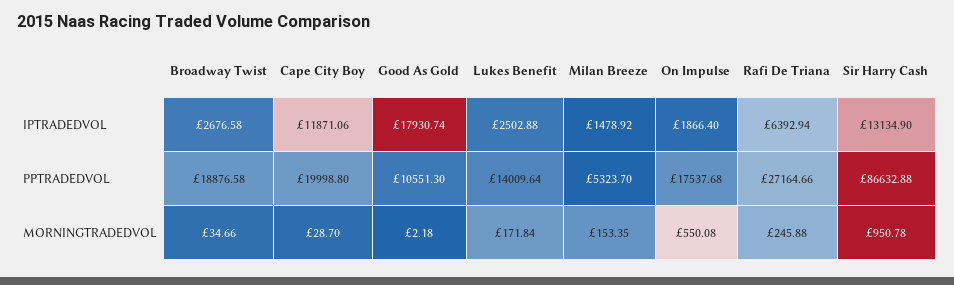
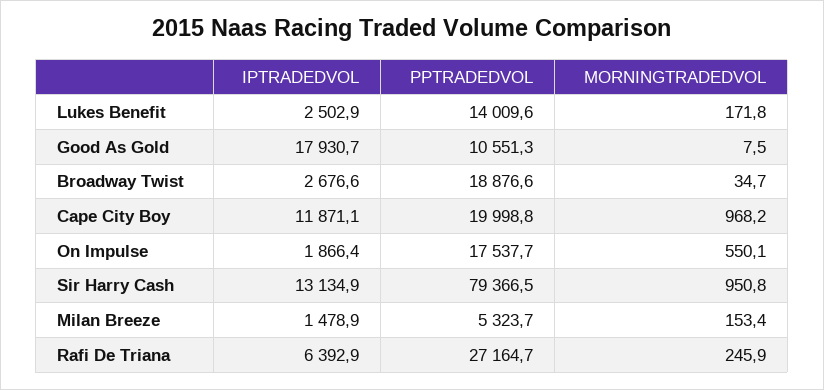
Sir Harry Cash, PPTRADEDVOL: 86632.88 -> 79366.5
Cape City Boy, MORNINGTRADEDVOL: 28.7 -> 968.2
Good As Gold, MORNINGTRADEDVOL: 2.18 -> 7.5

